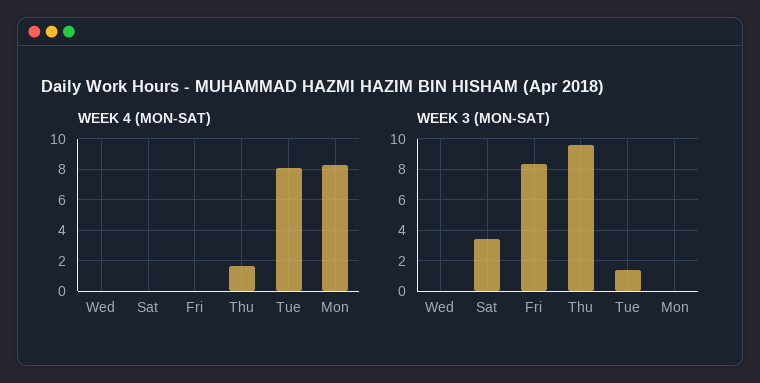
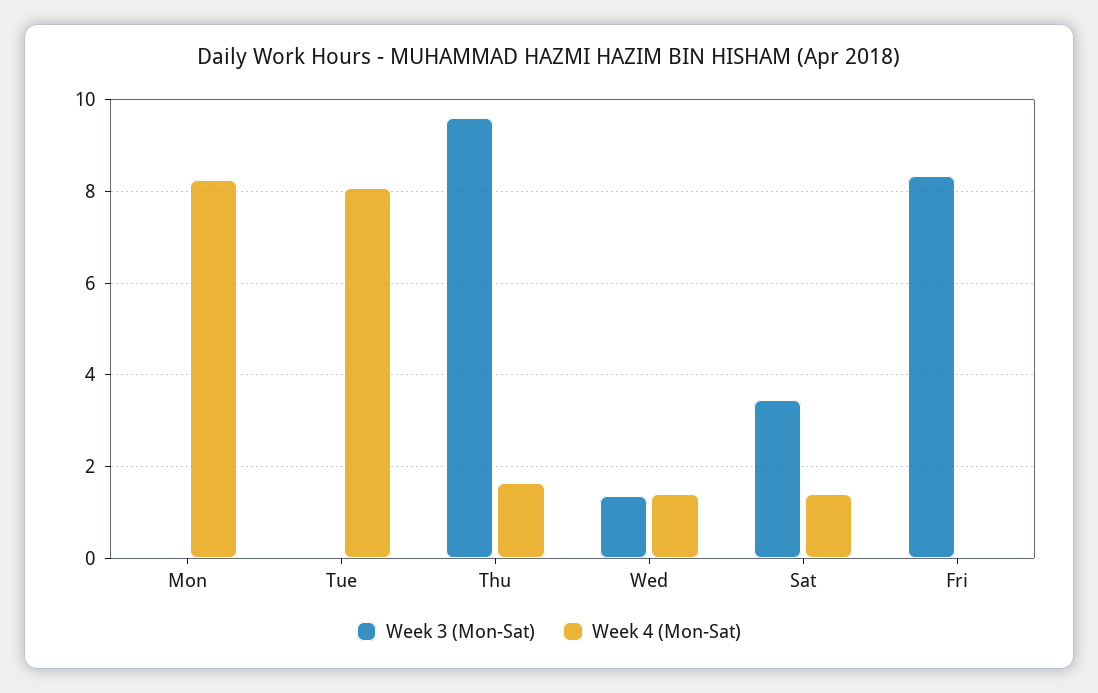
WEEK 4 (MON-SAT), Wed: 0 -> 1.4
WEEK 4 (MON-SAT), Sat: 0 -> 1.4
WEEK 3 (MON-SAT), Wed: 0 -> 1.4
WEEK 3 (MON-SAT), Tue: 1.5 -> 0

